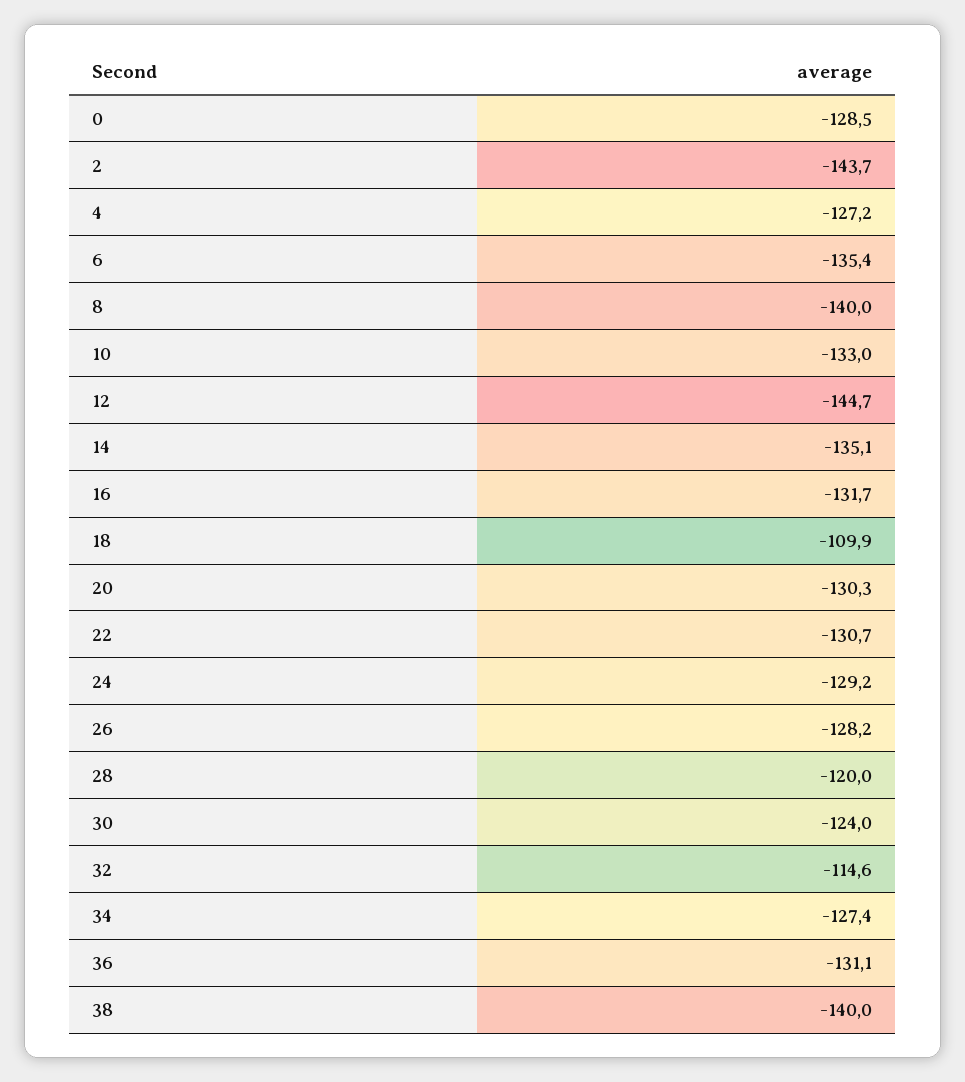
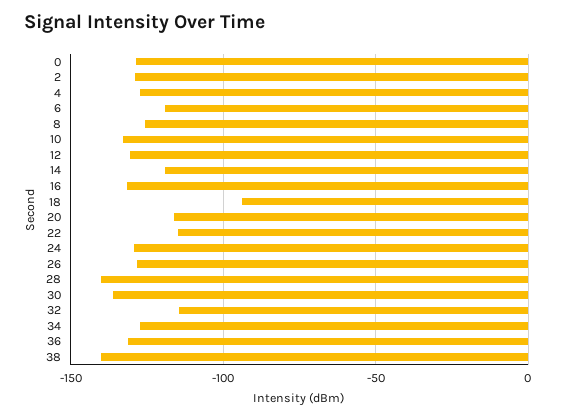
2: -143.7 -> -130
6: -135.4 -> -120
8: -140 -> -125
12: -144.7 -> -130
14: -135.1 -> -120
18: -109.9 -> -95
20: -130.3 -> -115
22: -130.7 -> -115
28: -120 -> -140
30: -124 -> -135

